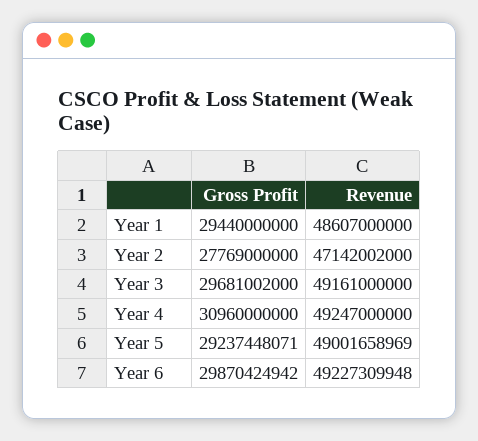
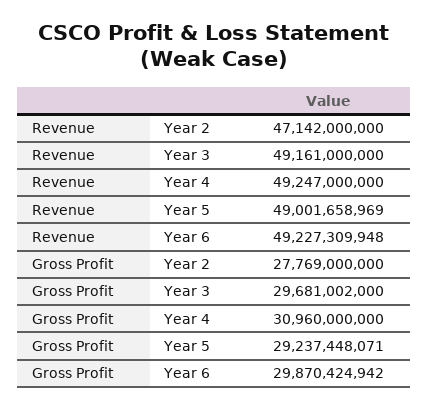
Gross Profit, Year 1: 29440000000 -> none
Revenue, Year 1: 48607000000 -> none
Revenue, Year 2: 47142002000 -> 47142000000

